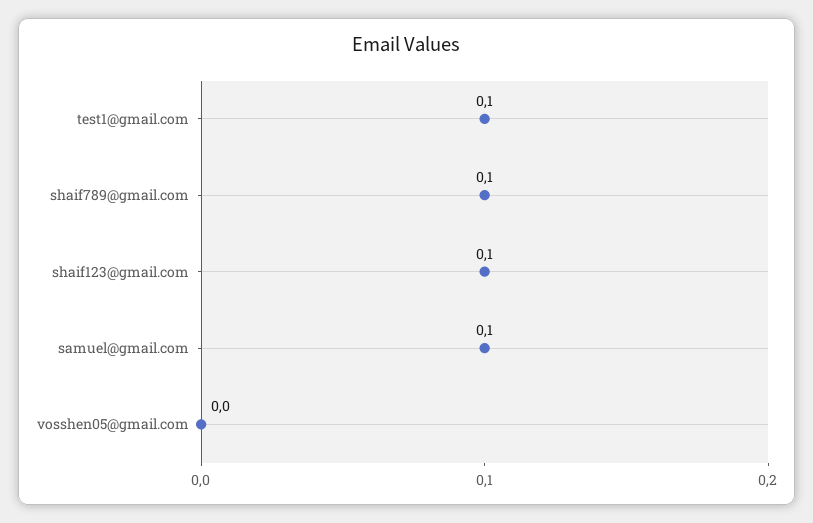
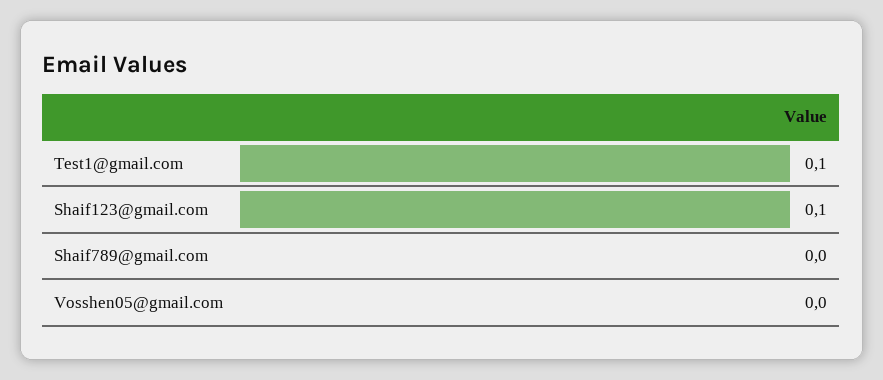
shaif789@gmail.com: 0.1 -> 0
samuel@gmail.com: 0.1 -> none

